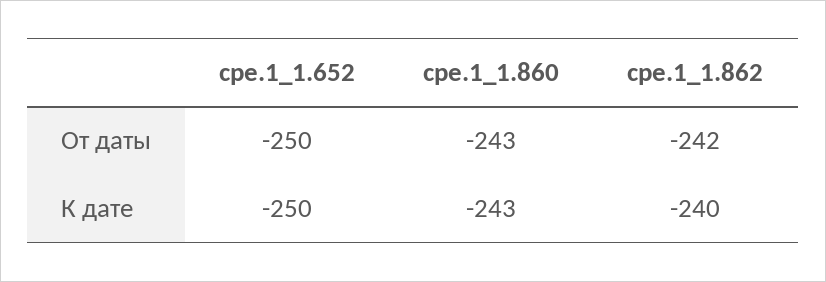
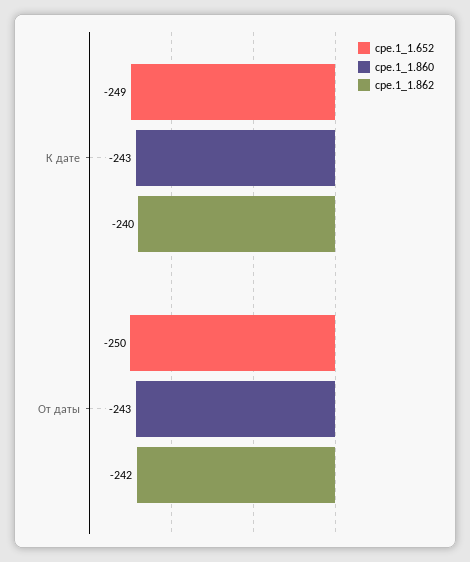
cpe.1_1.652, К дате: -250 -> -249

